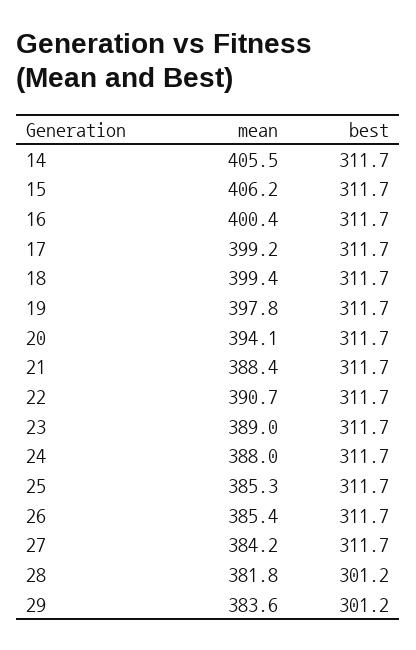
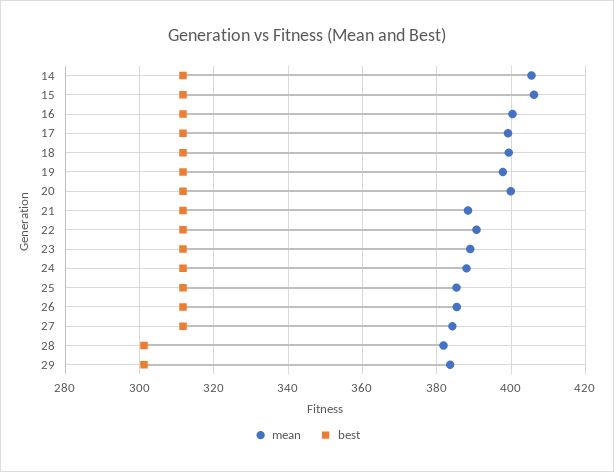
mean, 20: 394.1 -> 400

